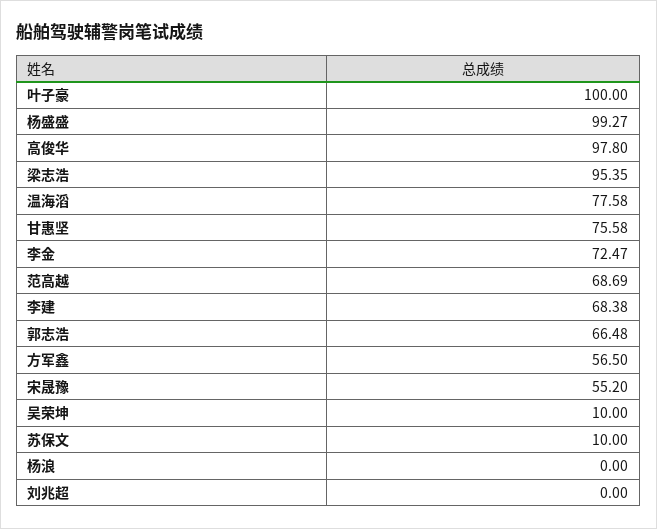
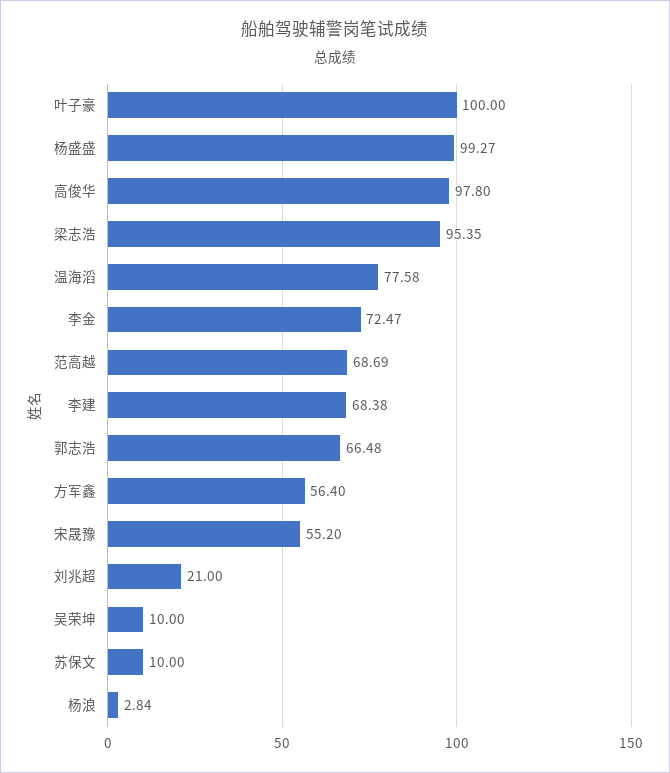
甘惠坚: 75.58 -> none
方军鑫: 56.5 -> 56.4
杨浪: 0 -> 2.84
刘兆超: 0 -> 21

